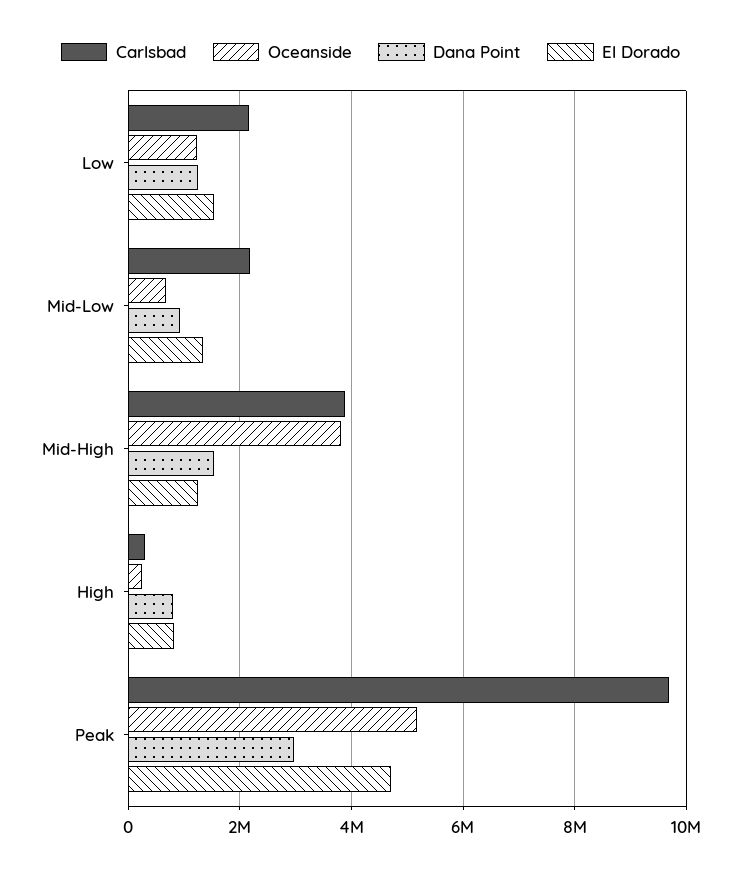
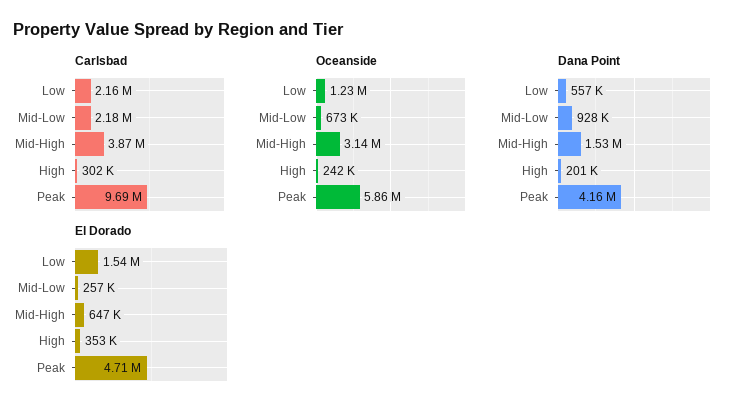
Dana Point, Low: 1200000 -> 557000
El Dorado, Mid-Low: 1400000 -> 257000
Oceanside, Mid-High: 3800000 -> 3140000
El Dorado, Mid-High: 1200000 -> 647000
Dana Point, High: 800000 -> 201000
El Dorado, High: 800000 -> 353000
Oceanside, Peak: 5200000 -> 5860000
Dana Point, Peak: 3000000 -> 4160000

